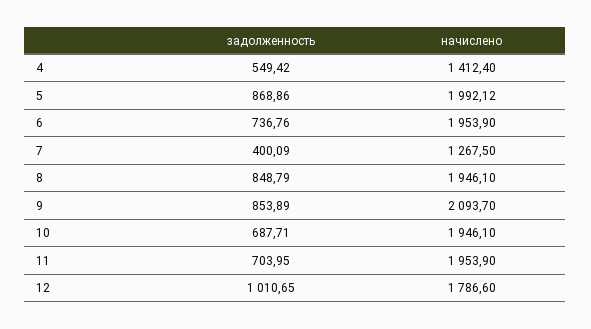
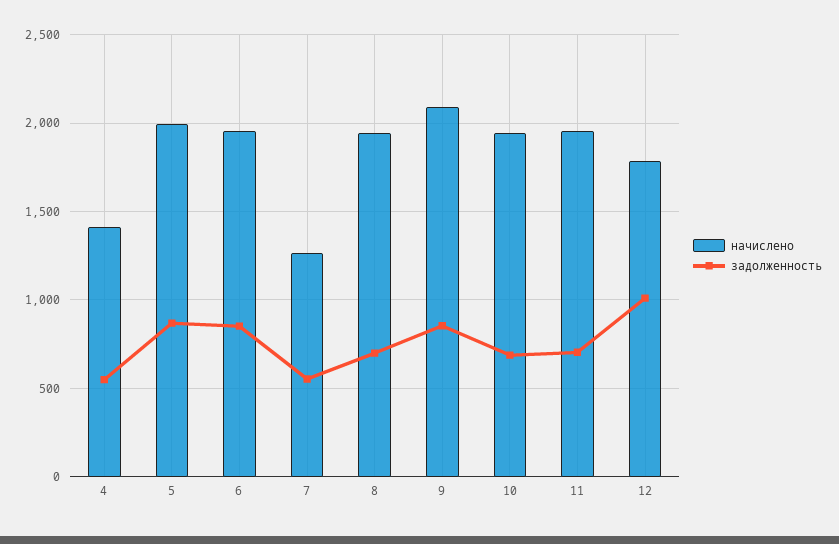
задолженность, 6: 736.76 -> 850
задолженность, 7: 400.09 -> 550
задолженность, 8: 848.79 -> 700

